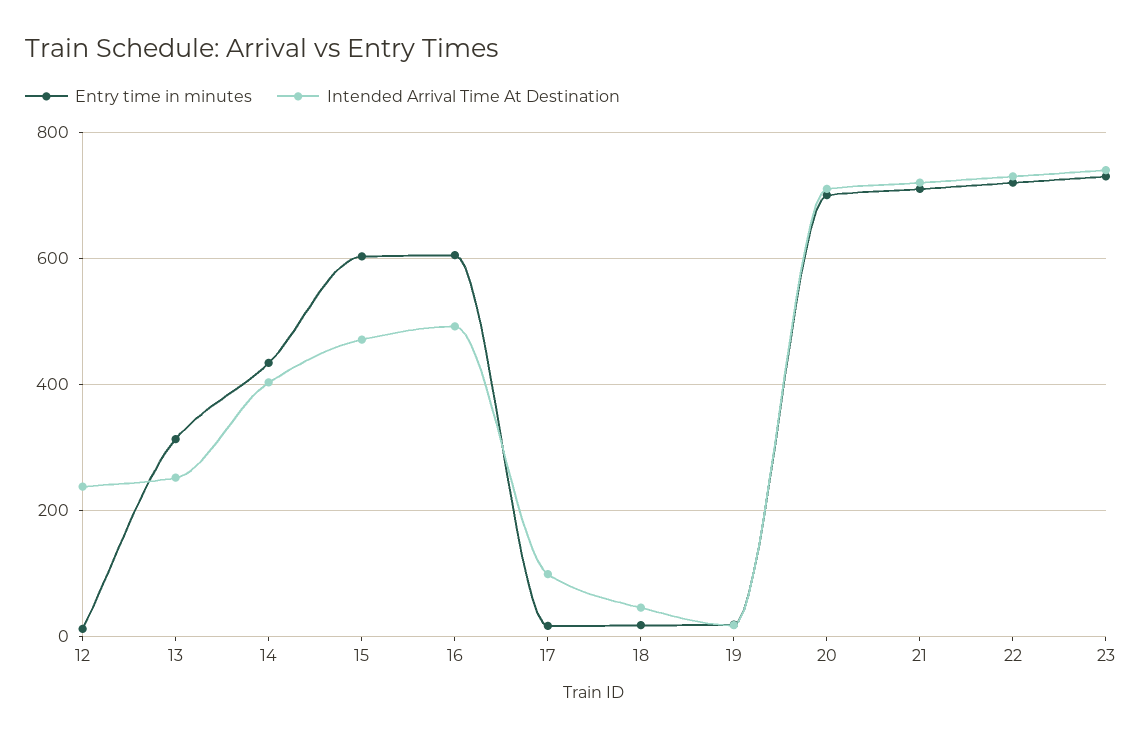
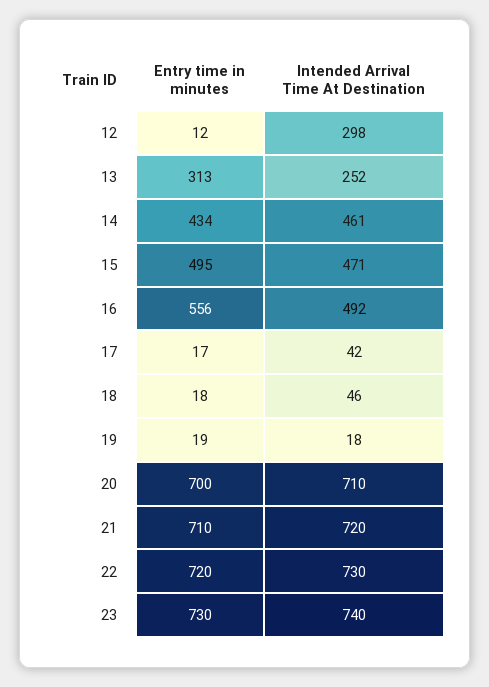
Intended Arrival Time At Destination, 12: 240 -> 298
Intended Arrival Time At Destination, 14: 400 -> 461
Entry time in minutes, 15: 600 -> 495
Entry time in minutes, 16: 600 -> 556
Intended Arrival Time At Destination, 17: 100 -> 42

